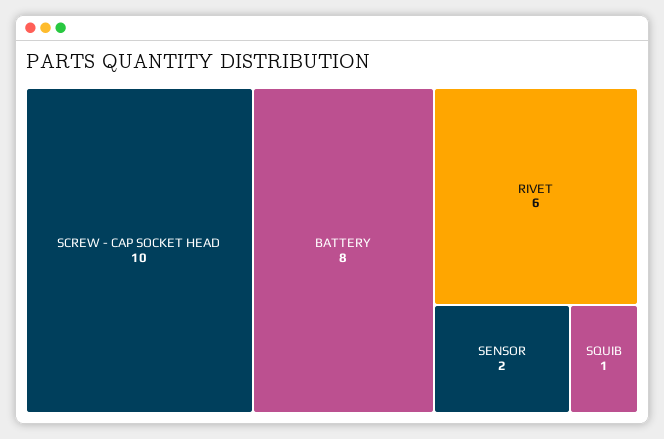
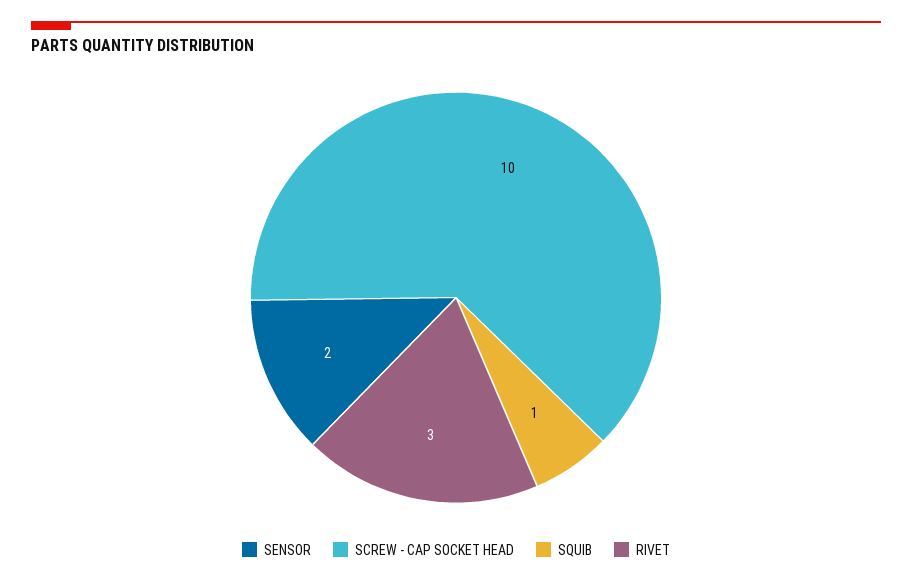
BATTERY: 8 -> none
RIVET: 6 -> 3

